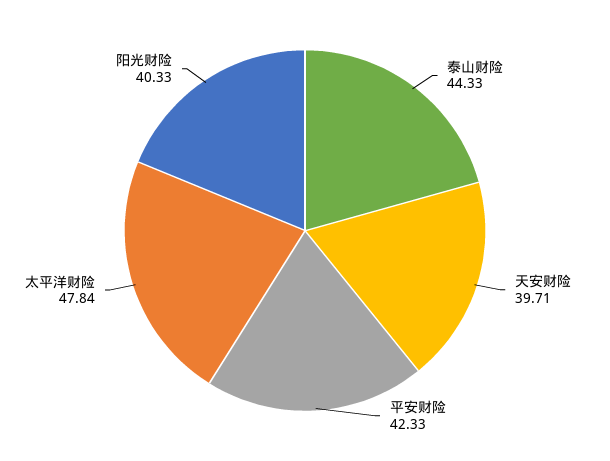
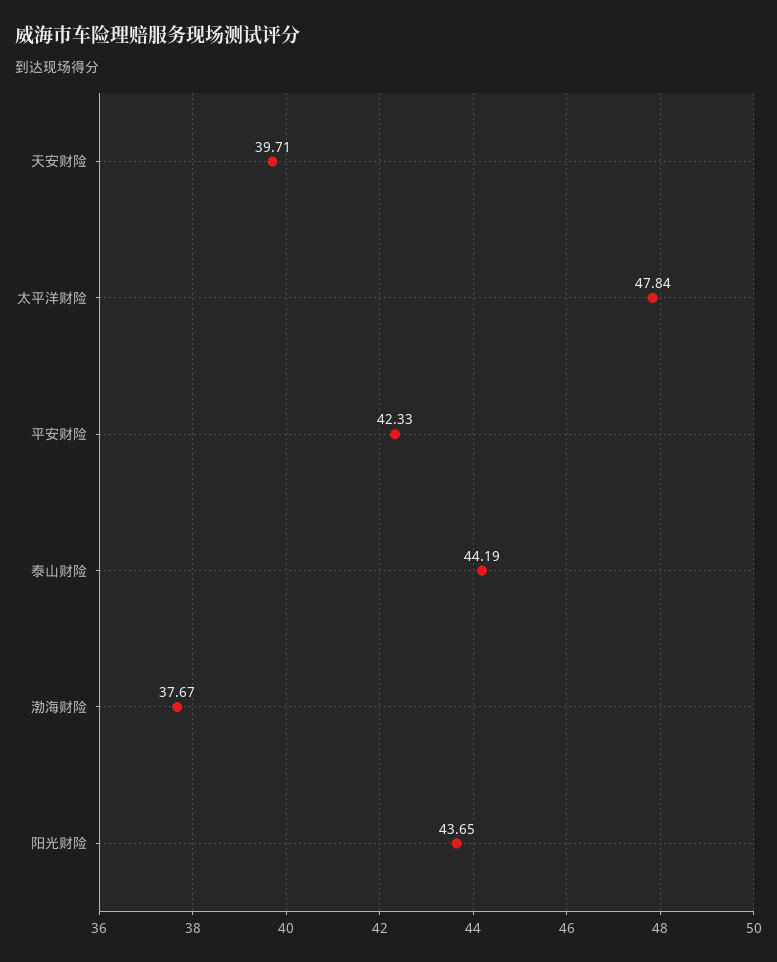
泰山财险: 44.33 -> 44.19
阳光财险: 40.33 -> 43.65
渤海财险: none -> 37.67

